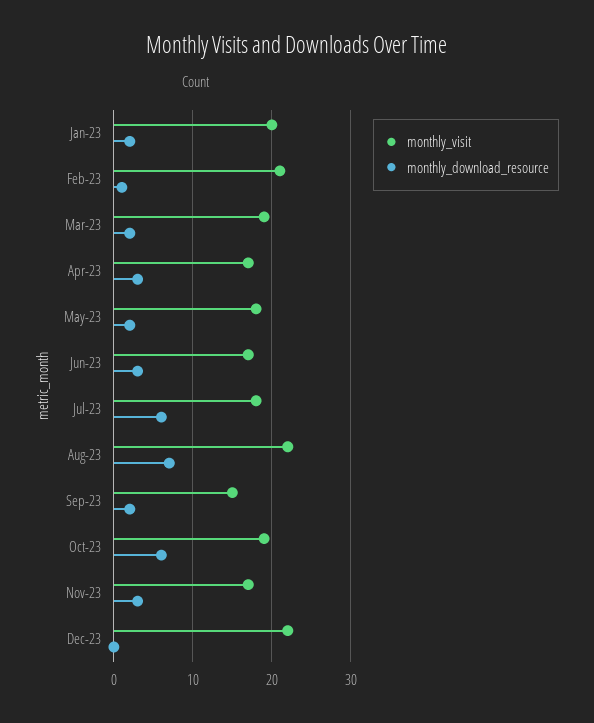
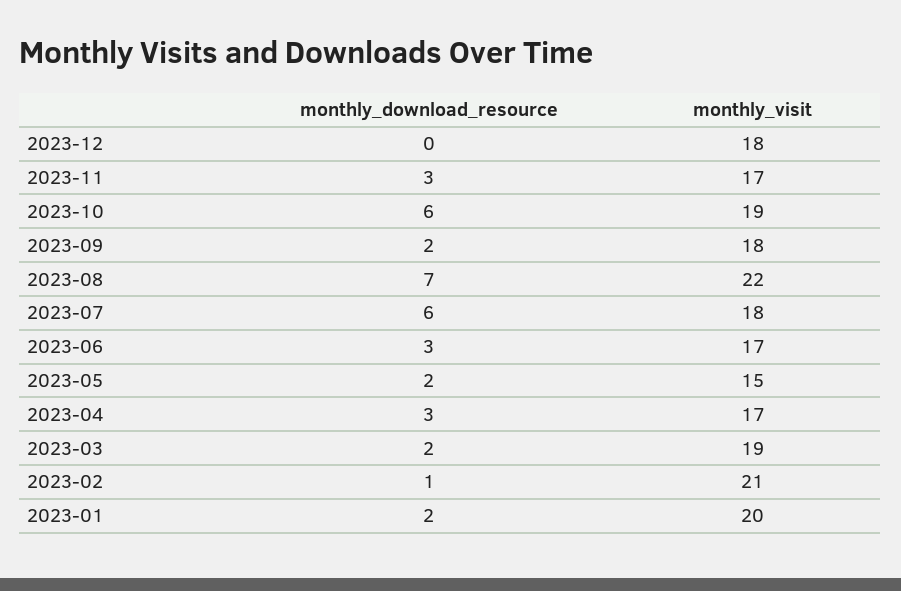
monthly_visit, May-23: 18 -> 15
monthly_visit, Sep-23: 15 -> 18
monthly_visit, Dec-23: 22 -> 18

